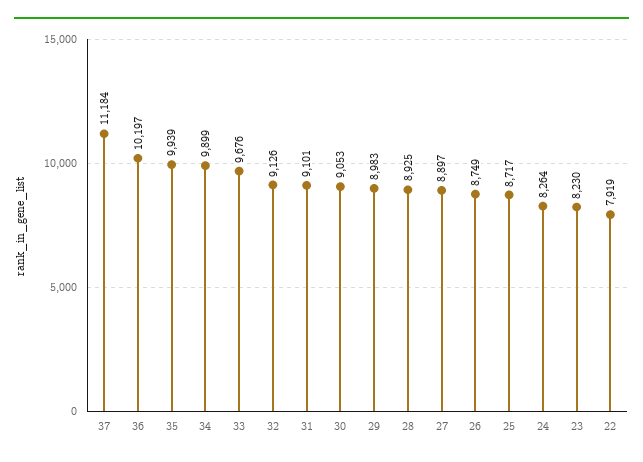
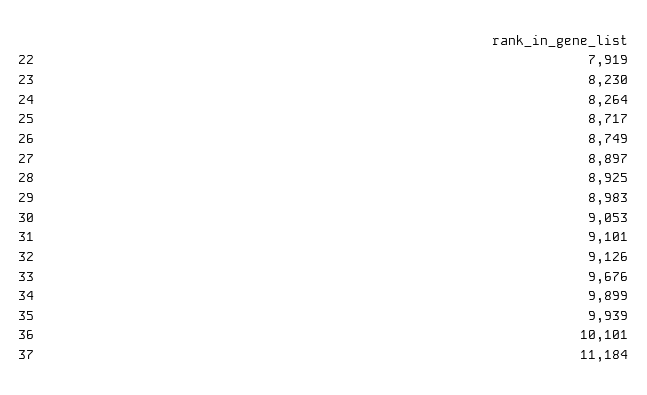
36: 10197 -> 10101

